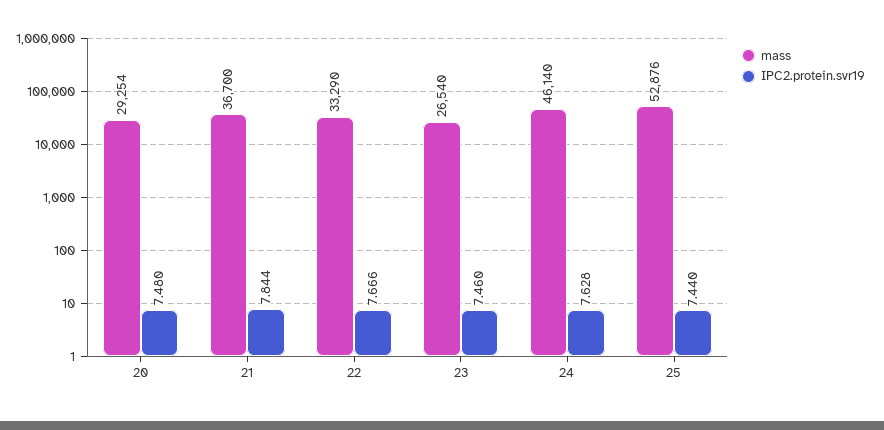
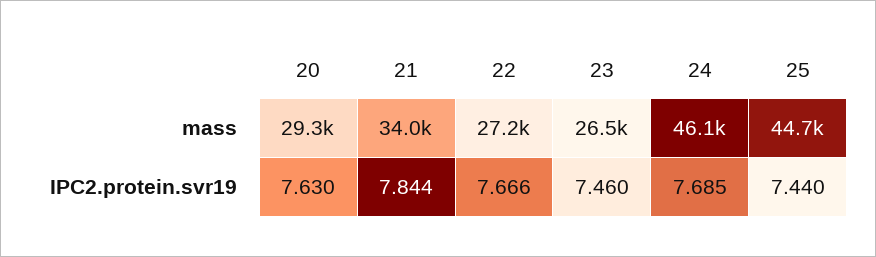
IPC2.protein.svr19, 20: 7.48 -> 7.63
mass, 21: 36700 -> 34000
mass, 22: 33290 -> 27200
IPC2.protein.svr19, 24: 7.628 -> 7.685
mass, 25: 52876 -> 44700

